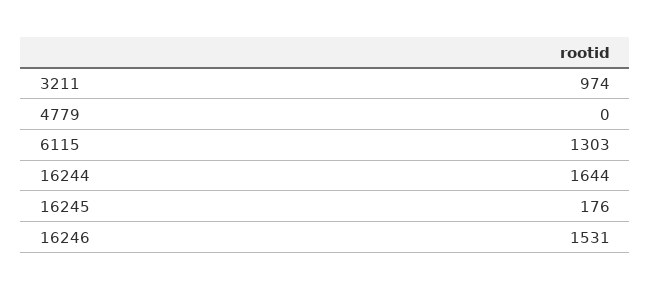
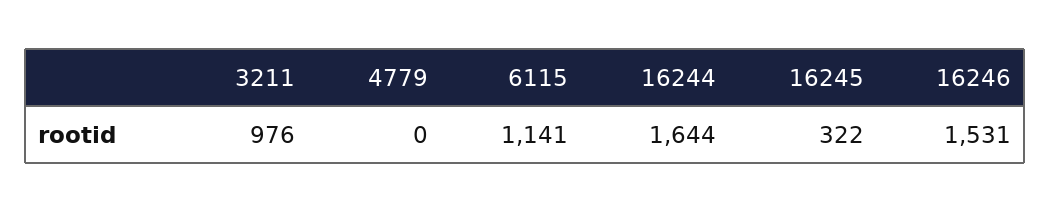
3211: 974 -> 976
6115: 1303 -> 1141
16245: 176 -> 322

